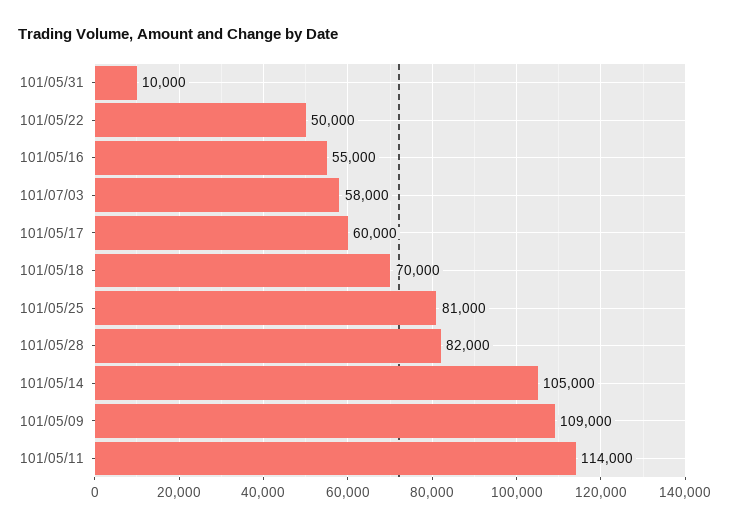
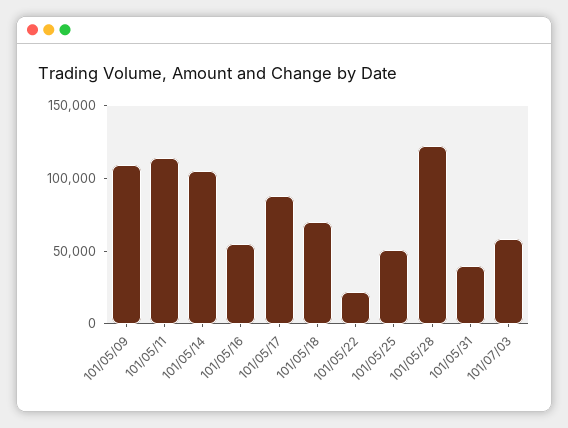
101/05/31: 10000 -> 40000
101/05/22: 50000 -> 20000
101/05/17: 60000 -> 90000
101/05/25: 81000 -> 50000
101/05/28: 82000 -> 120000

